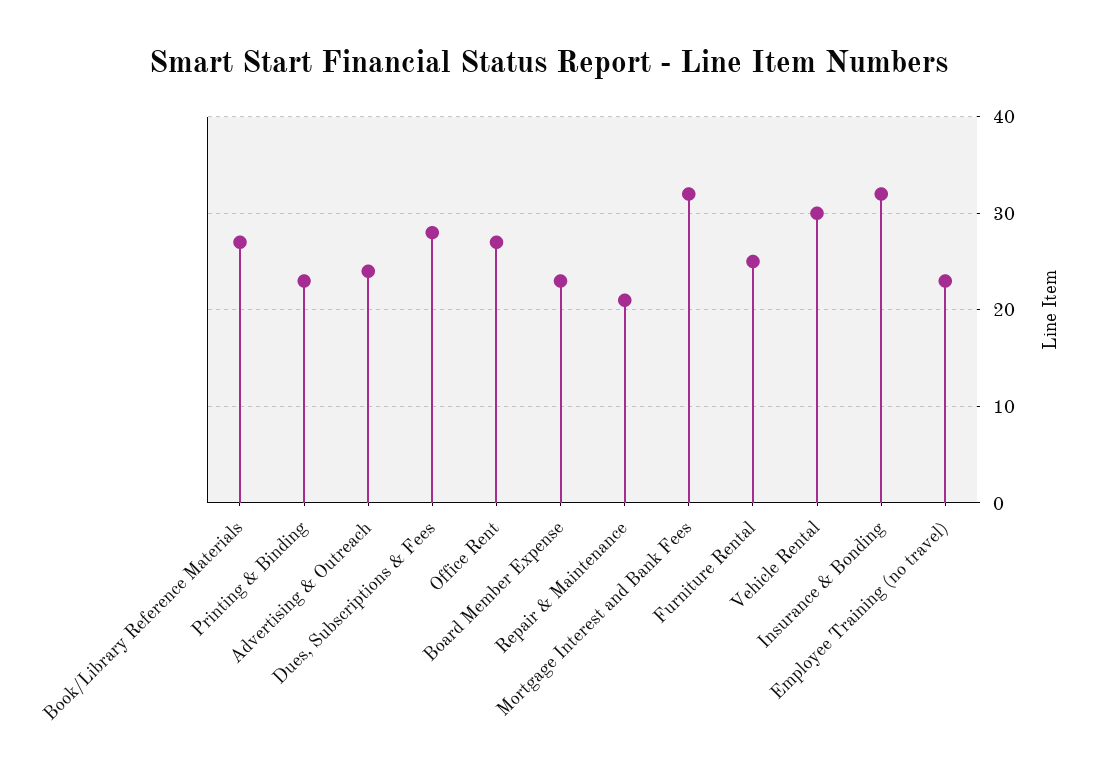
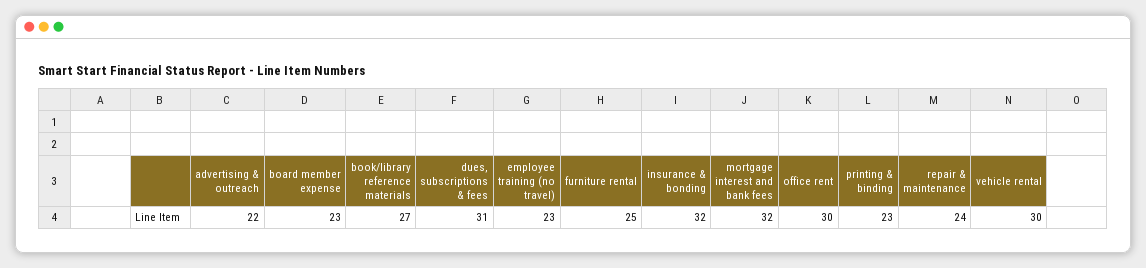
Advertising & Outreach: 24 -> 22
Dues, Subscriptions & Fees: 28 -> 31
Office Rent: 27 -> 30
Repair & Maintenance: 21 -> 24

